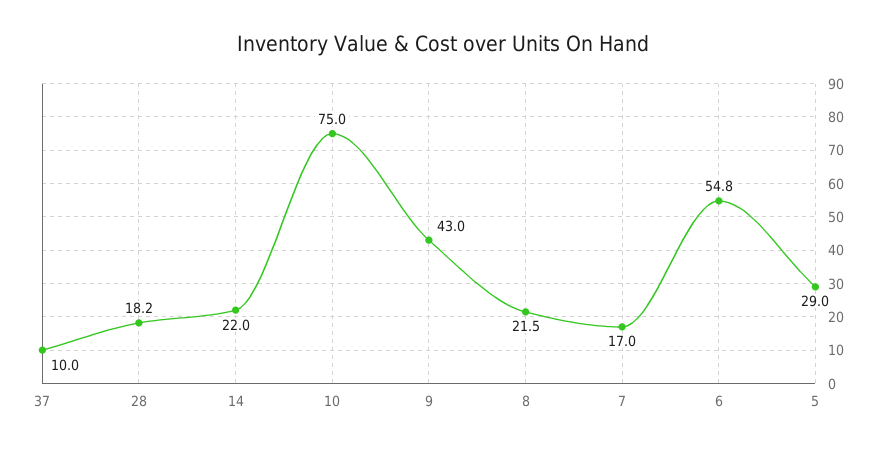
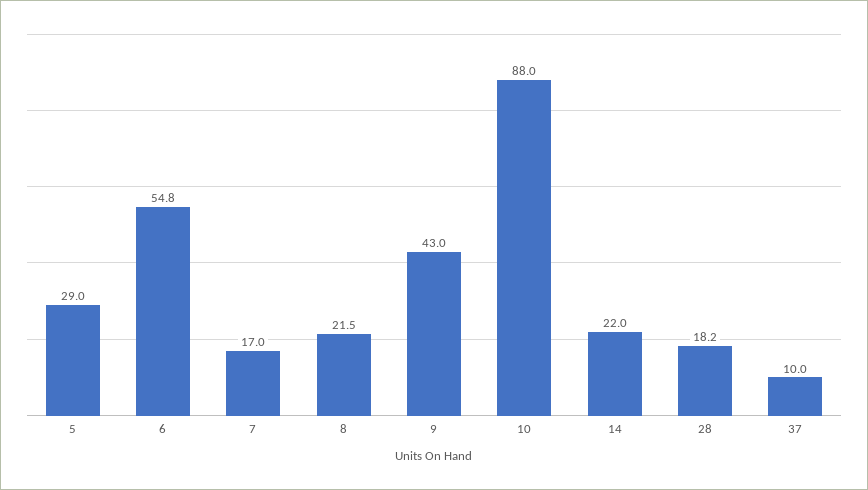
10: 75 -> 88

